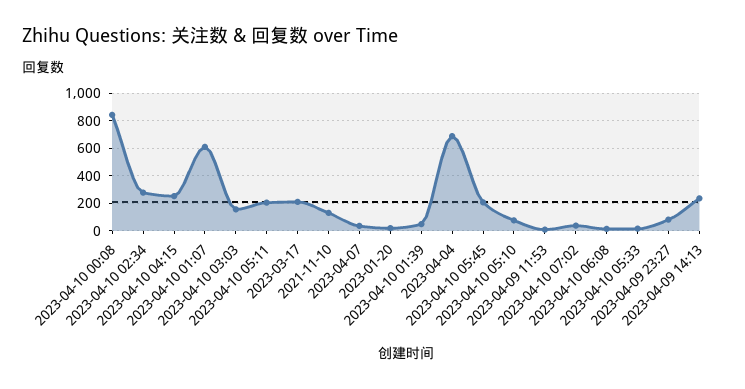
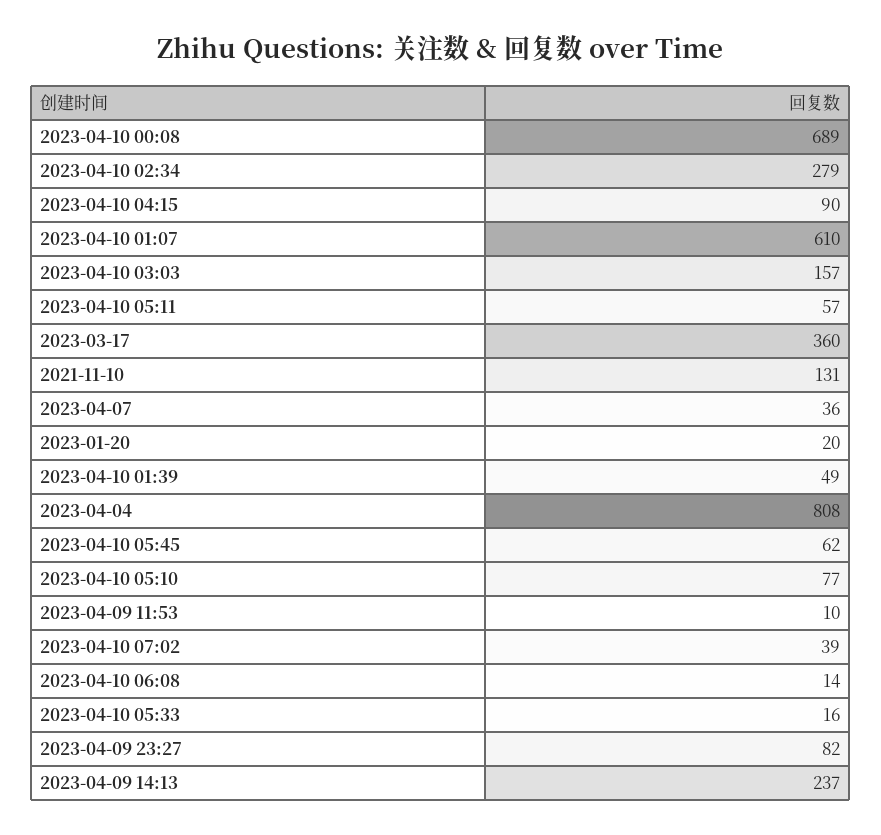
2023-04-10 00:08: 850 -> 689
2023-04-10 04:15: 250 -> 90
2023-04-10 05:11: 200 -> 57
2023-03-17: 200 -> 360
2023-04-04: 700 -> 808
2023-04-10 05:45: 200 -> 62

